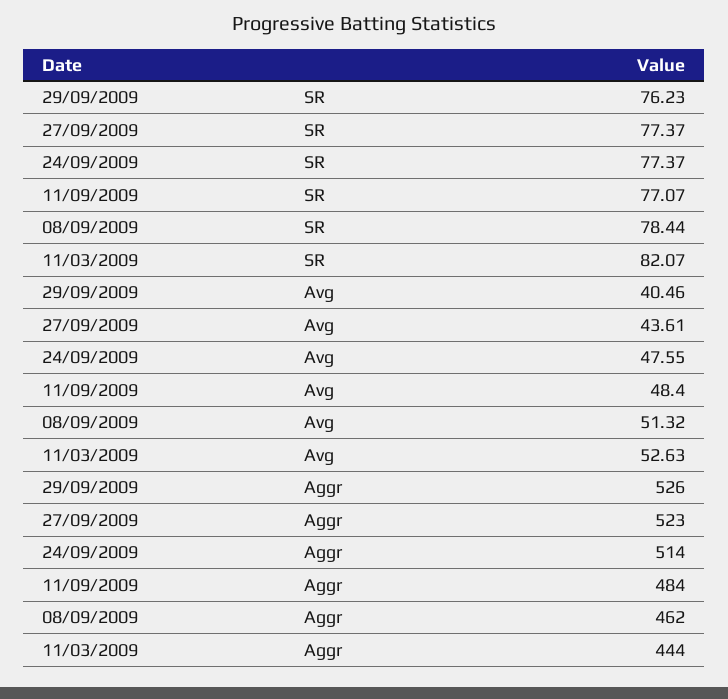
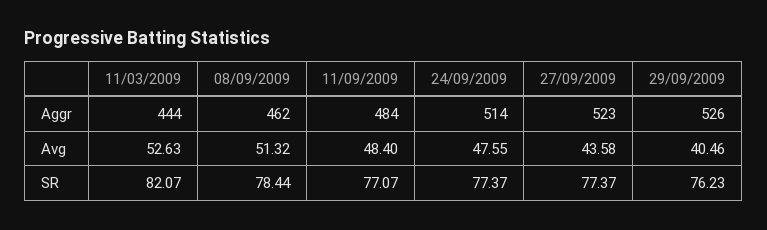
27/09/2009, Avg: 43.61 -> 43.58

